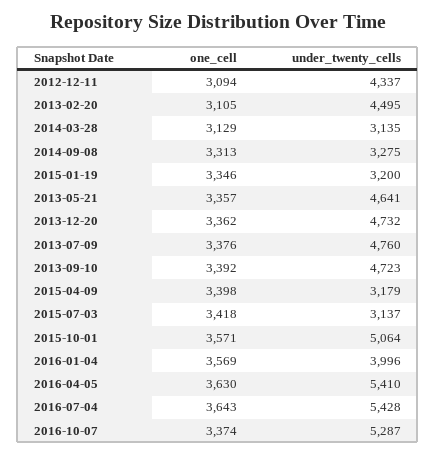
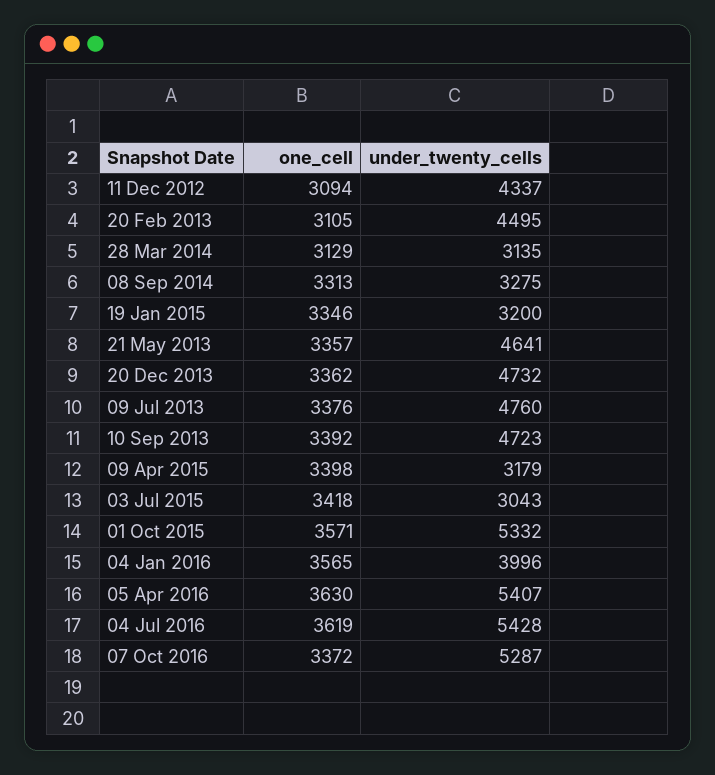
under_twenty_cells, 2015-07-03: 3137 -> 3043
under_twenty_cells, 2015-10-01: 5064 -> 5332
one_cell, 2016-01-04: 3569 -> 3565
under_twenty_cells, 2016-04-05: 5410 -> 5407
one_cell, 2016-07-04: 3643 -> 3619
one_cell, 2016-10-07: 3374 -> 3372

